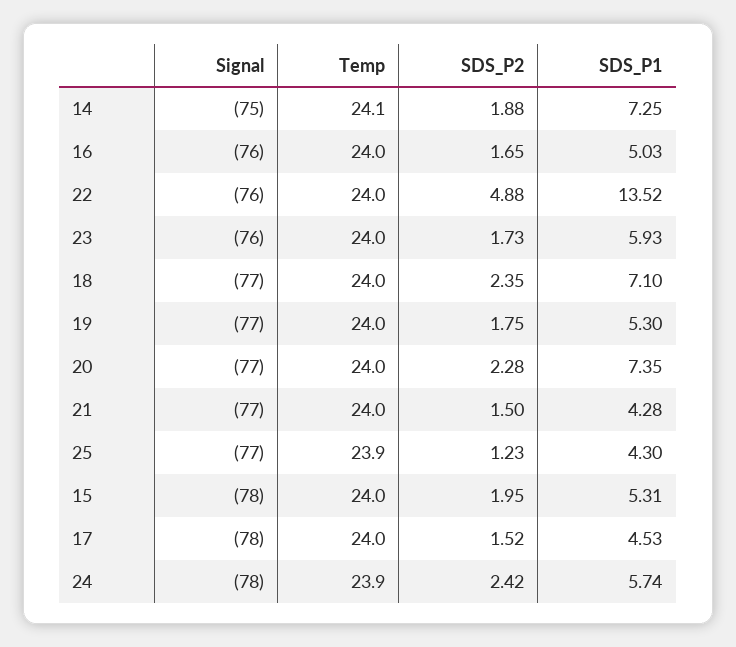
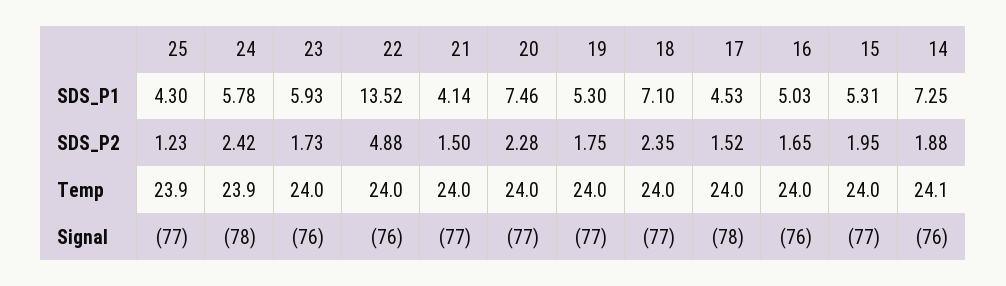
Signal, 14: -75 -> -76
SDS_P1, 20: 7.35 -> 7.46
SDS_P1, 21: 4.28 -> 4.14
Signal, 15: -78 -> -77
SDS_P1, 24: 5.74 -> 5.78

